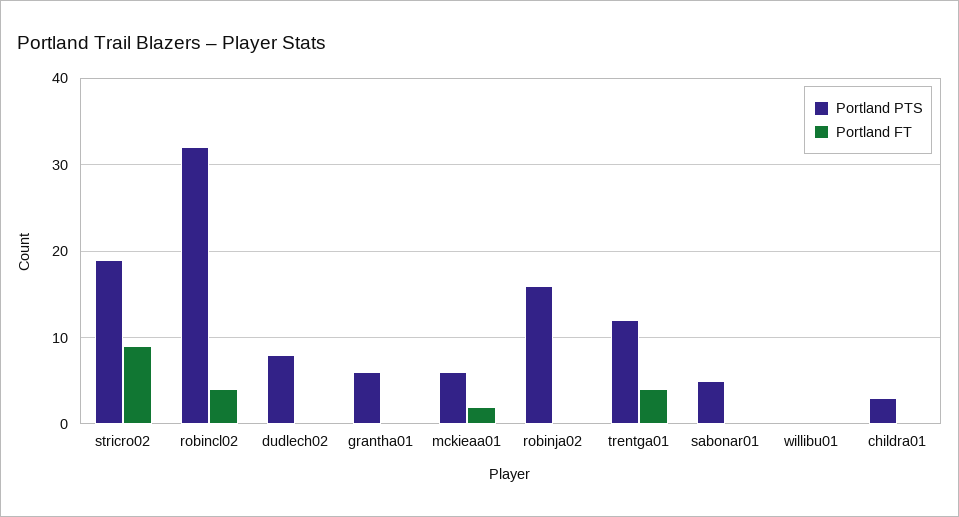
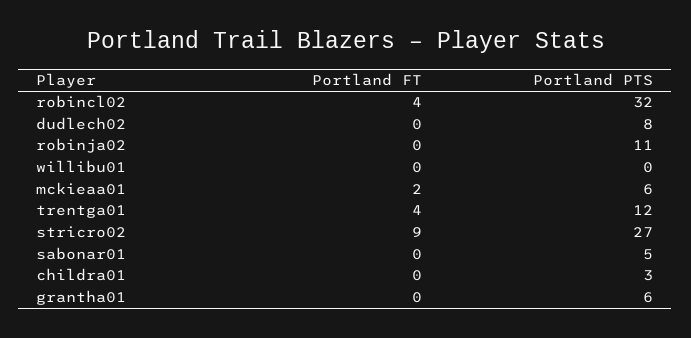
Portland PTS, stricro02: 19 -> 27
Portland PTS, robinja02: 16 -> 11

